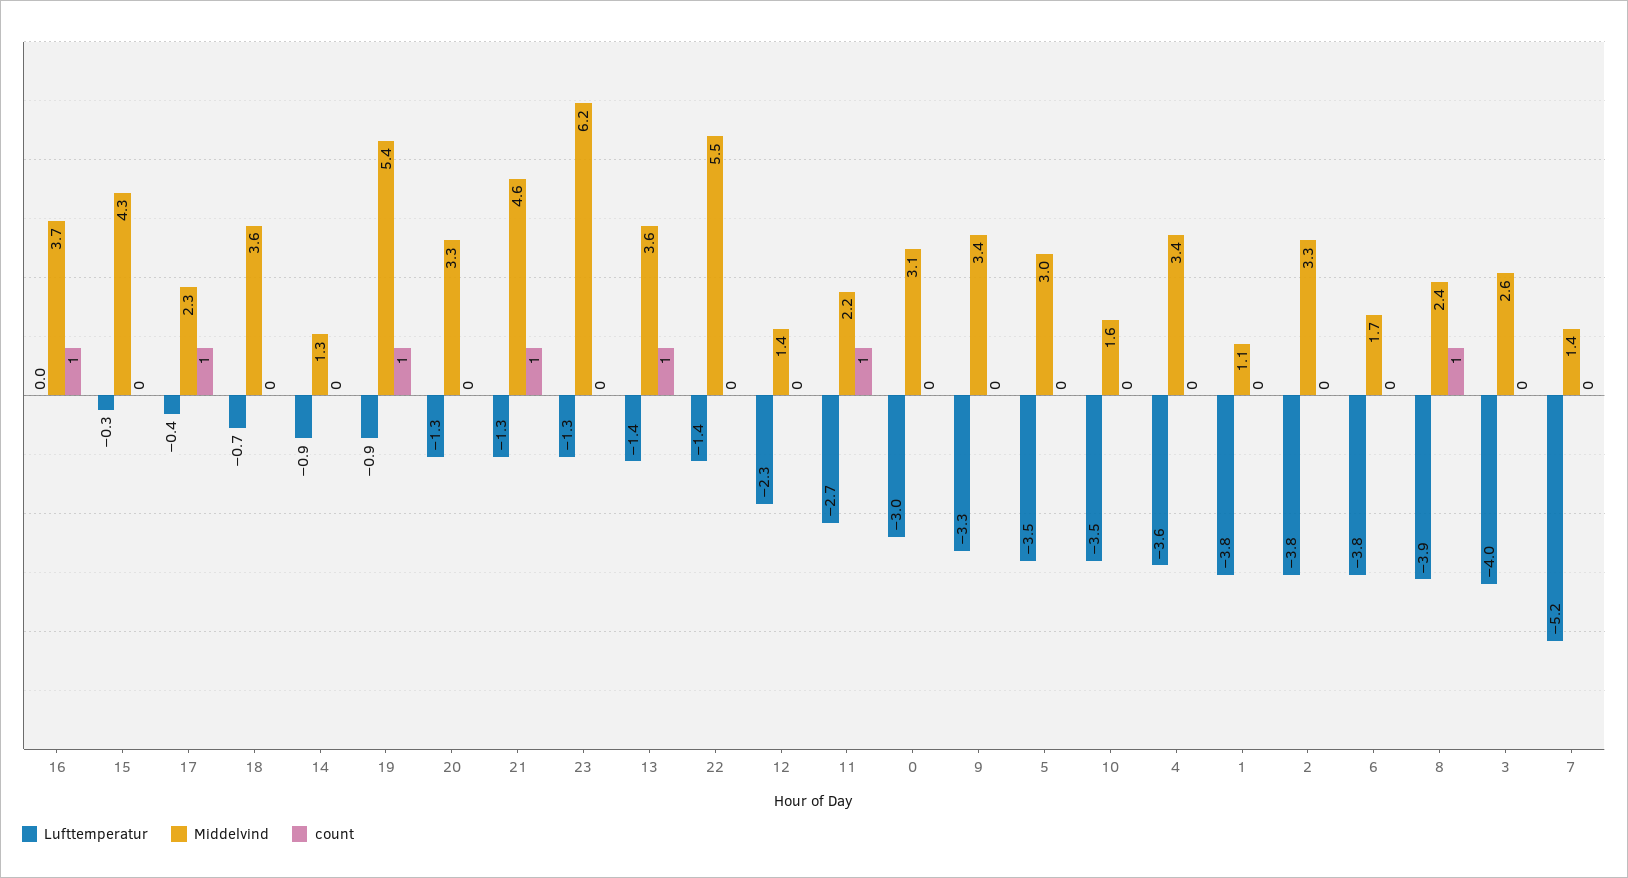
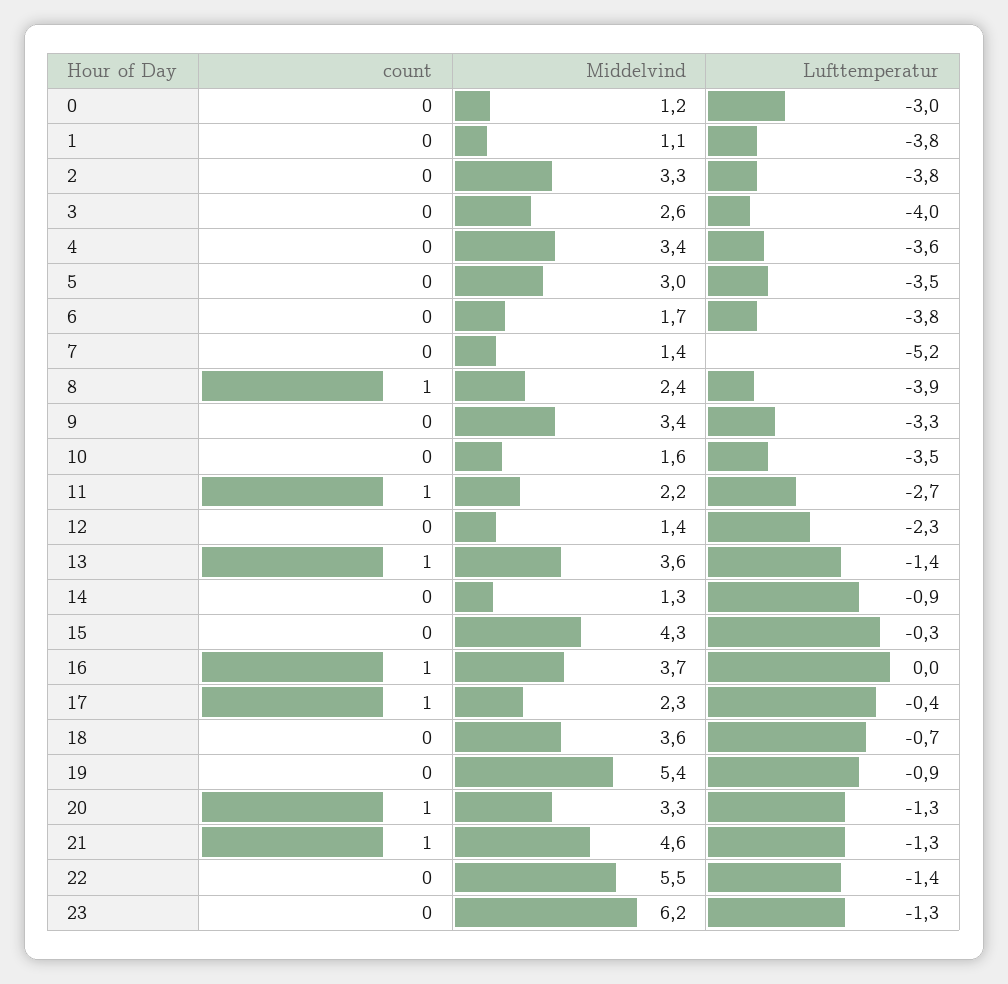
count, 19: 1 -> 0
count, 20: 0 -> 1
Middelvind, 0: 3.1 -> 1.2

